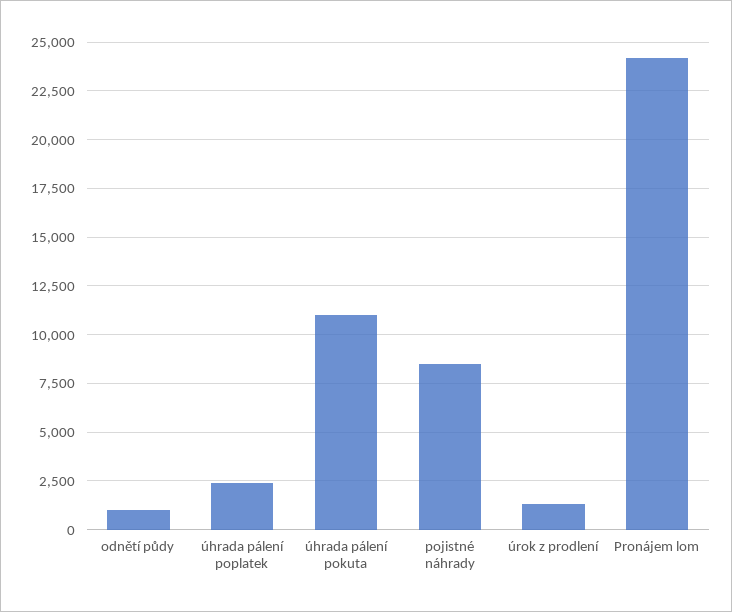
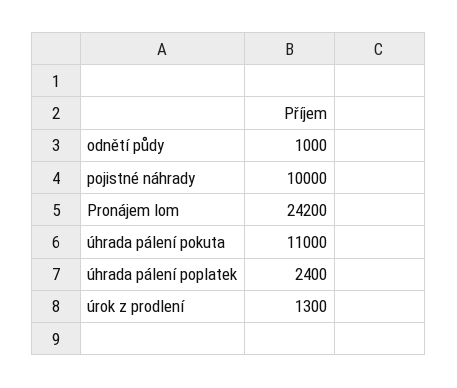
pojistné náhrady: 8500 -> 10000

